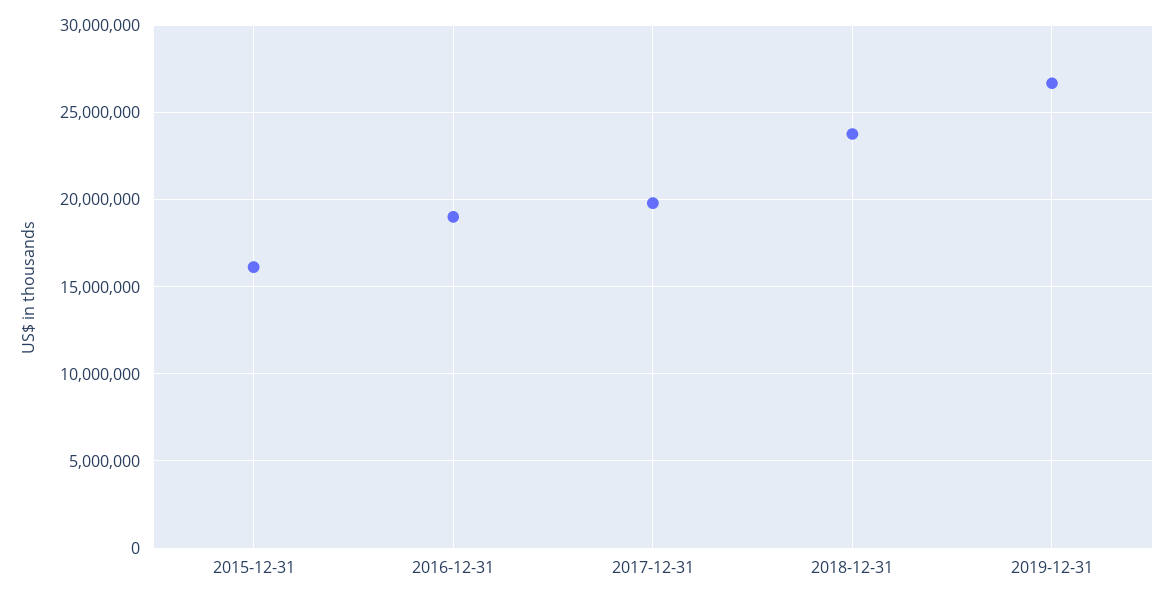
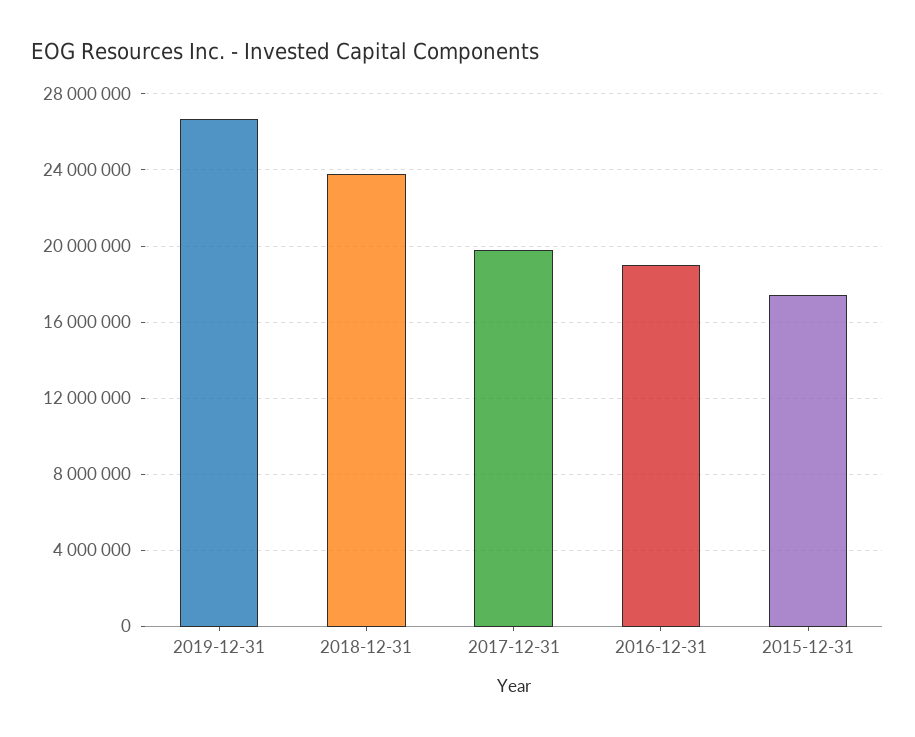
2015-12-31: 16000000 -> 17500000

